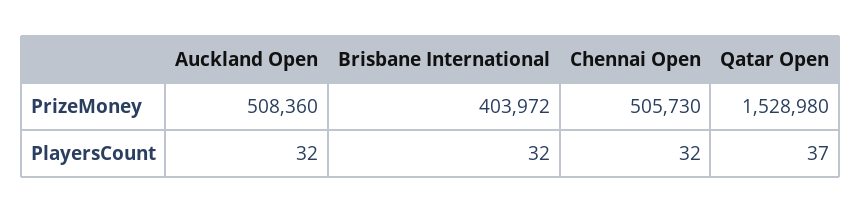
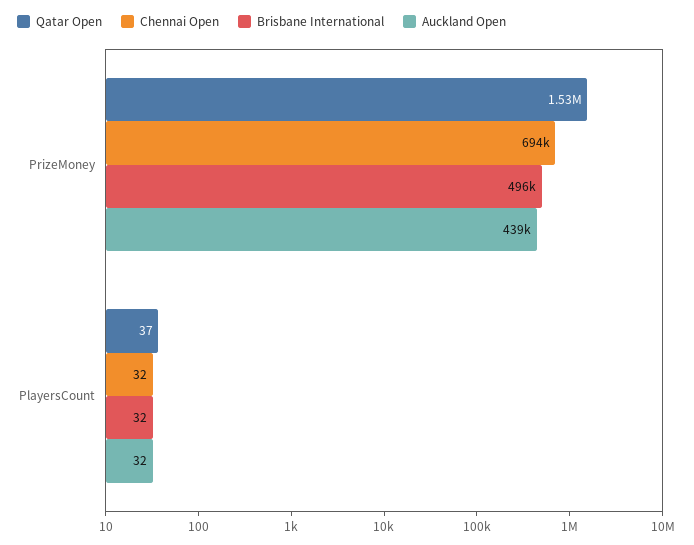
Auckland Open, PrizeMoney: 508360 -> 439000
Brisbane International, PrizeMoney: 403972 -> 496000
Chennai Open, PrizeMoney: 505730 -> 694000

